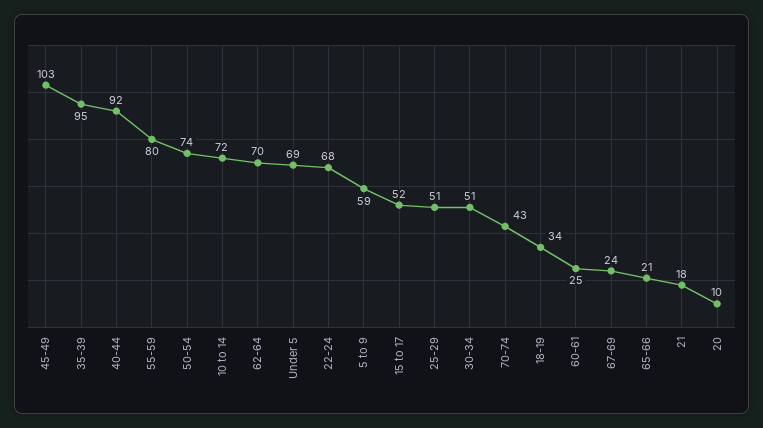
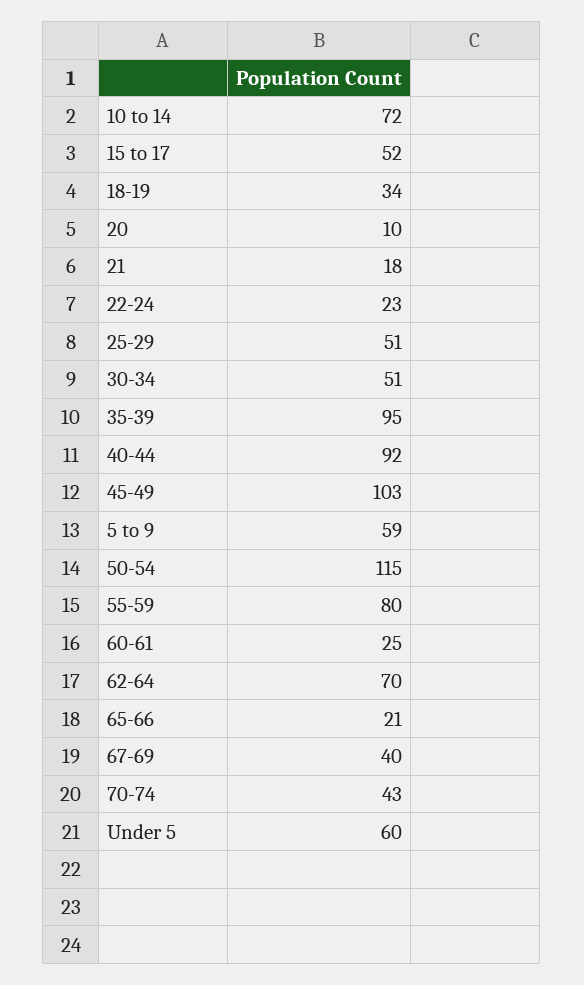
50-54: 74 -> 115
Under 5: 69 -> 60
22-24: 68 -> 23
67-69: 24 -> 40

